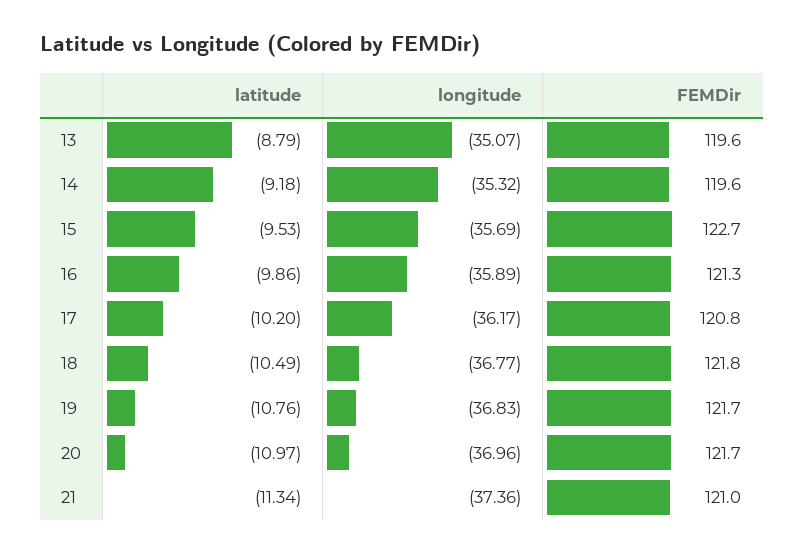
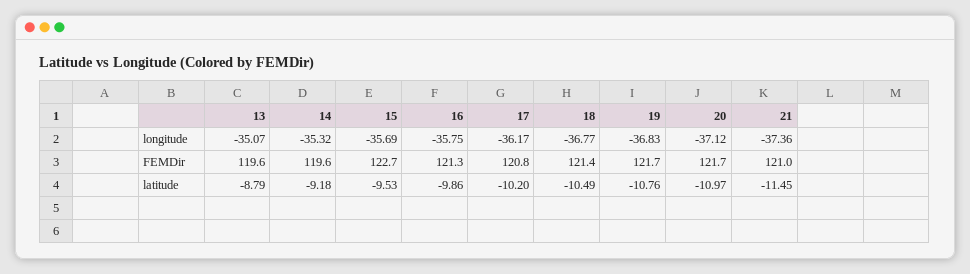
longitude, 16: -35.89 -> -35.75
FEMDir, 18: 121.8 -> 121.4
longitude, 20: -36.96 -> -37.12
latitude, 21: -11.34 -> -11.45

